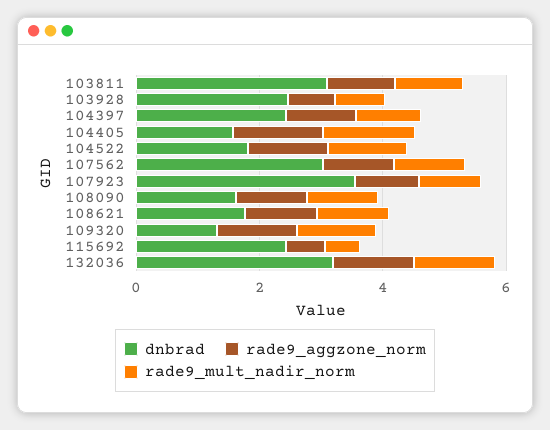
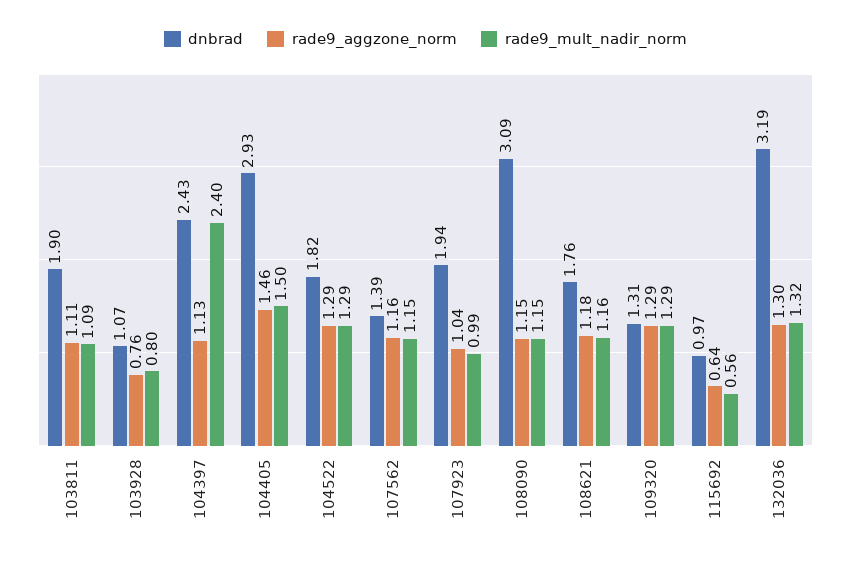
dnbrad, 103811: 3 -> 1.9
dnbrad, 103928: 2.5 -> 1.07
rade9_mult_nadir_norm, 104397: 1 -> 2.4
dnbrad, 104405: 1.5 -> 2.93
dnbrad, 107562: 3 -> 1.39
dnbrad, 107923: 3.5 -> 1.94
dnbrad, 108090: 1.5 -> 3.09
dnbrad, 115692: 2.5 -> 0.97

